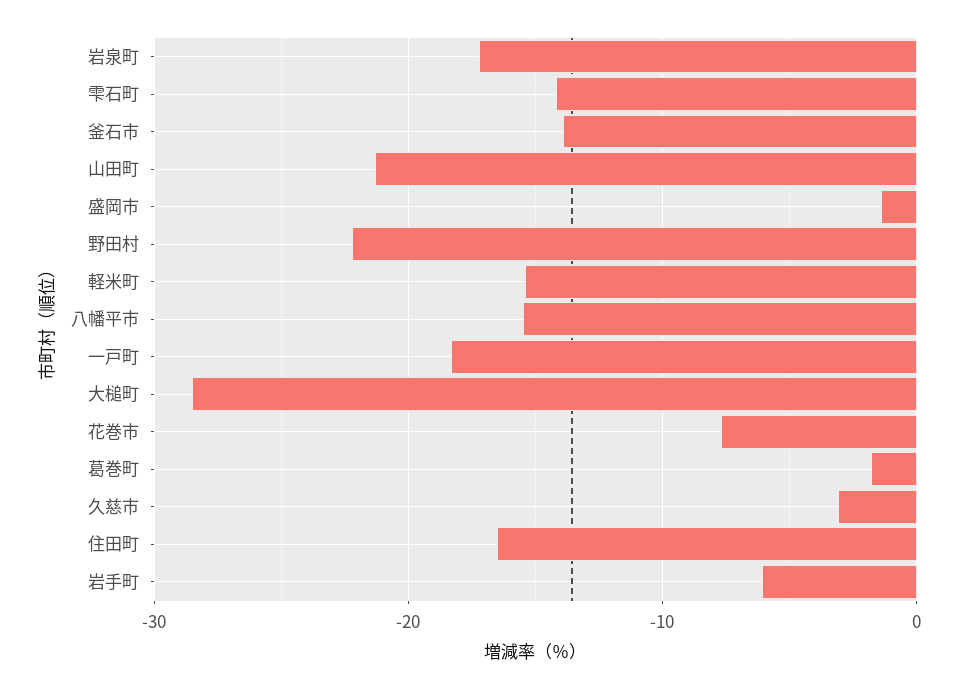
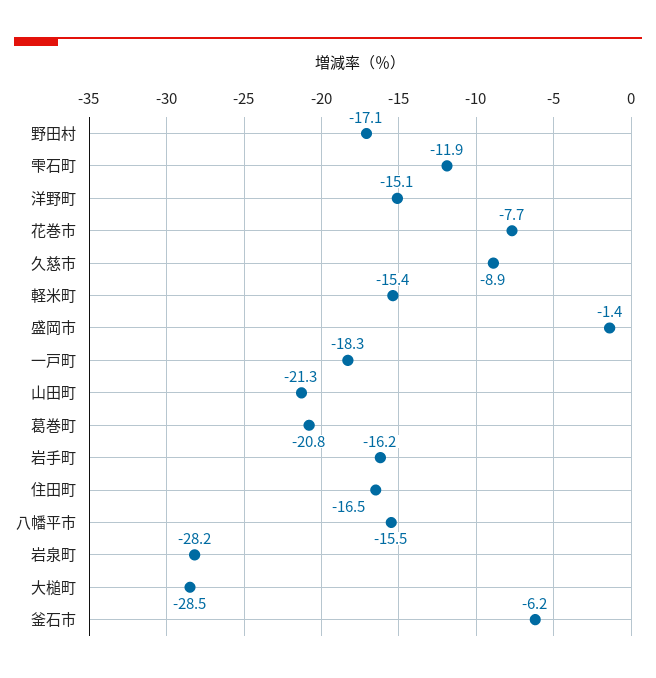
岩泉町: -17 -> -28.2
雫石町: -14 -> -11.9
釜石市: -14 -> -6.2
野田村: -22 -> -17.1
葛巻町: -2 -> -20.8
久慈市: -3 -> -8.9
岩手町: -6 -> -16.2
洋野町: none -> -15.1

